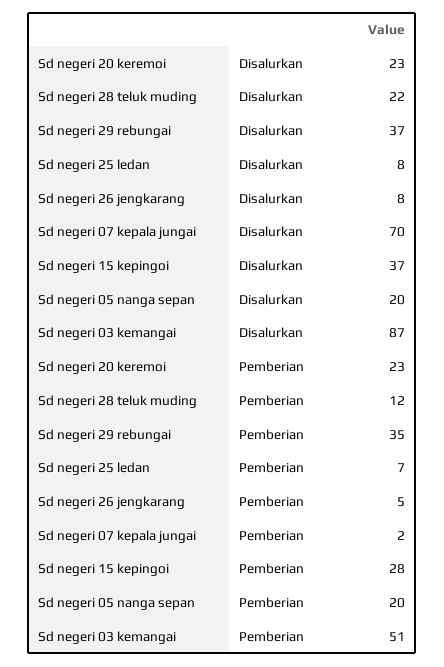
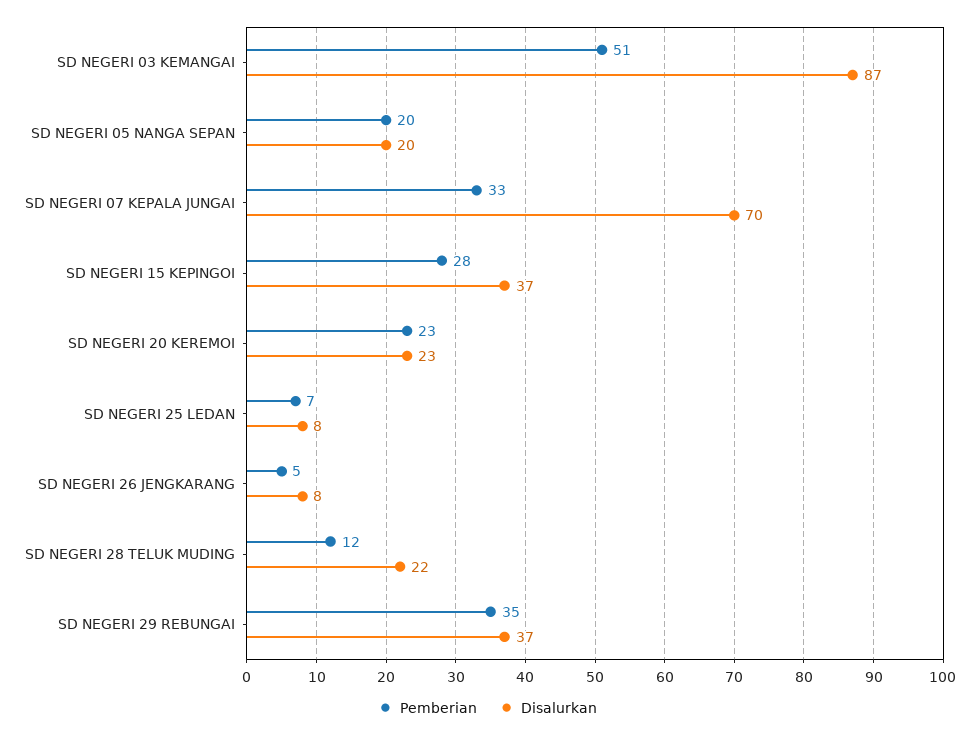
Pemberian, Sd negeri 07 kepala jungai: 2 -> 33

